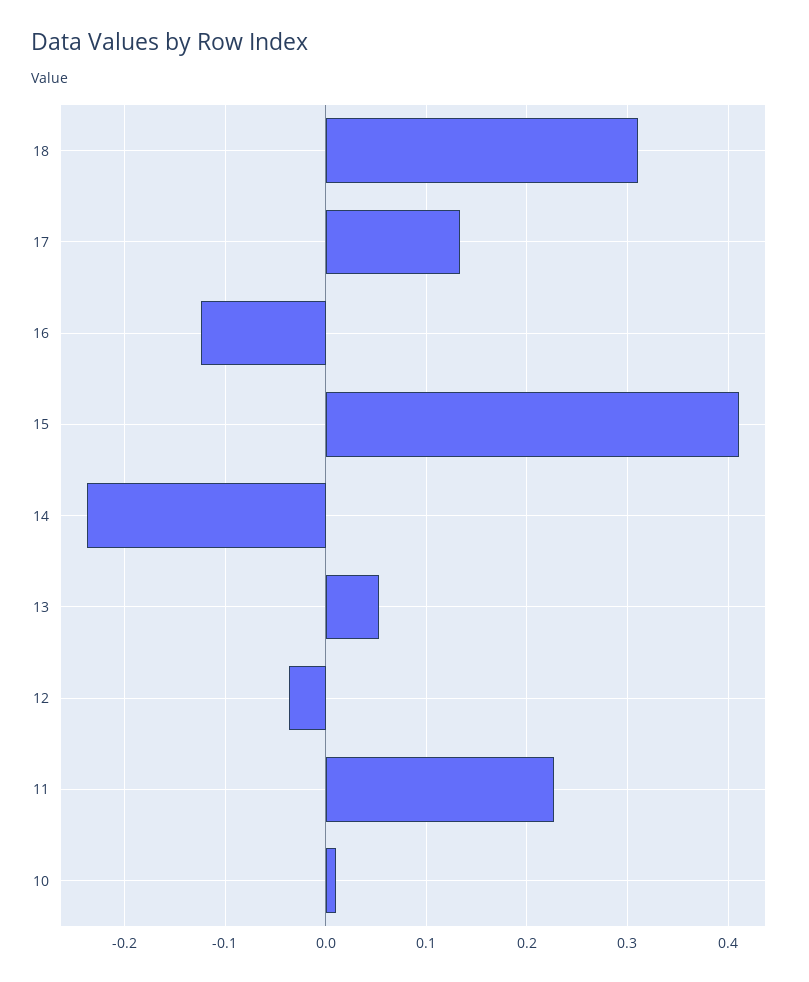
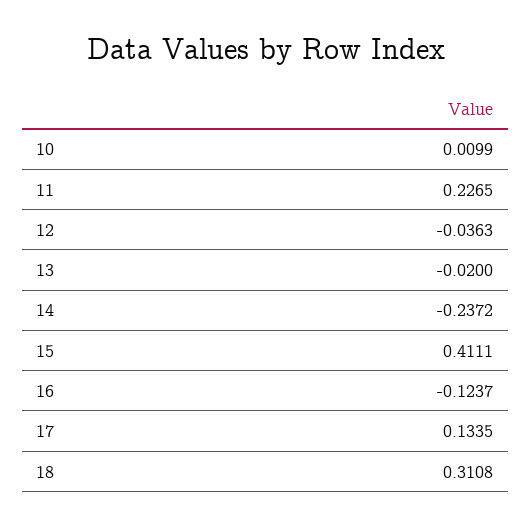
13: 0.05 -> -0.02

